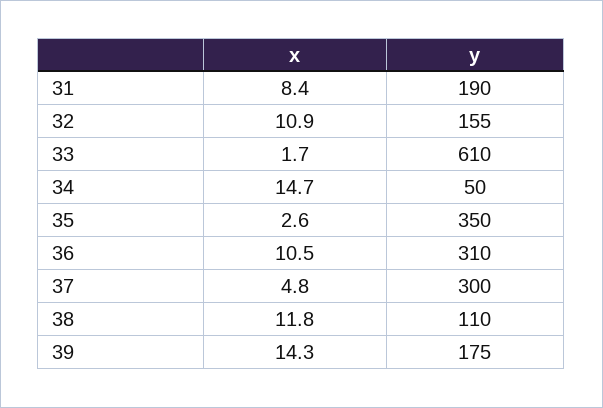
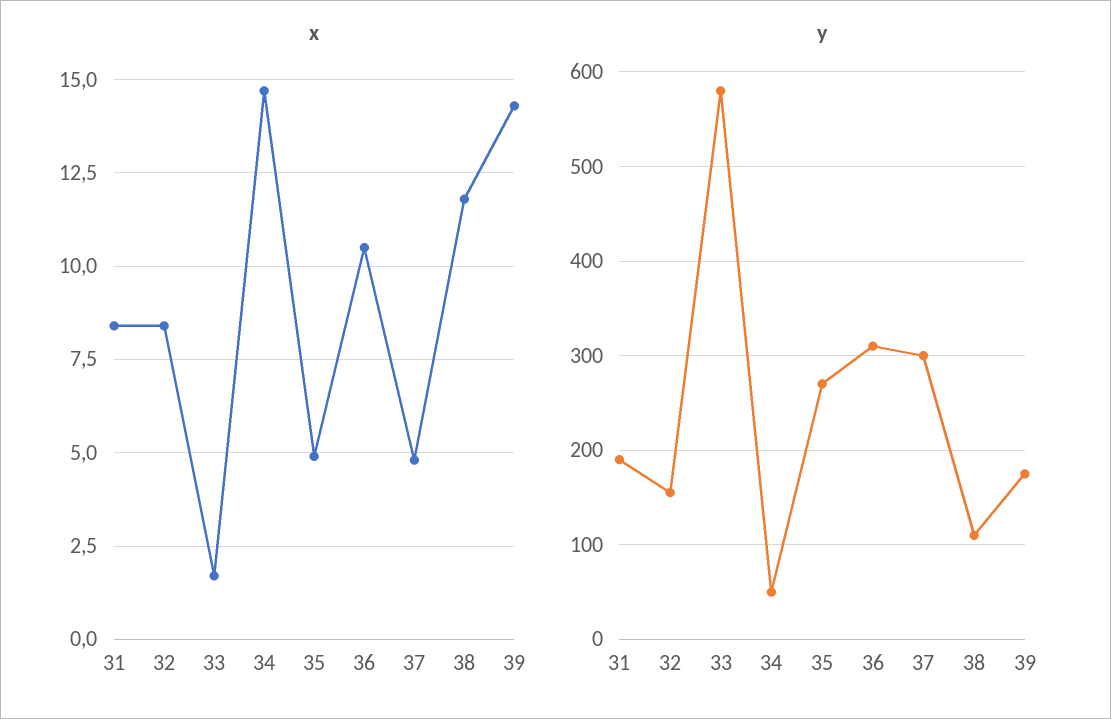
x, 32: 10.9 -> 8.5
y, 33: 610 -> 580
x, 35: 2.6 -> 5
y, 35: 350 -> 270

